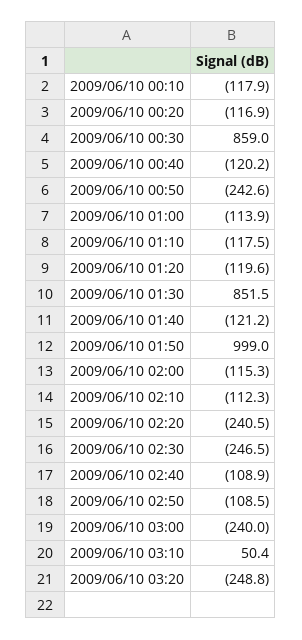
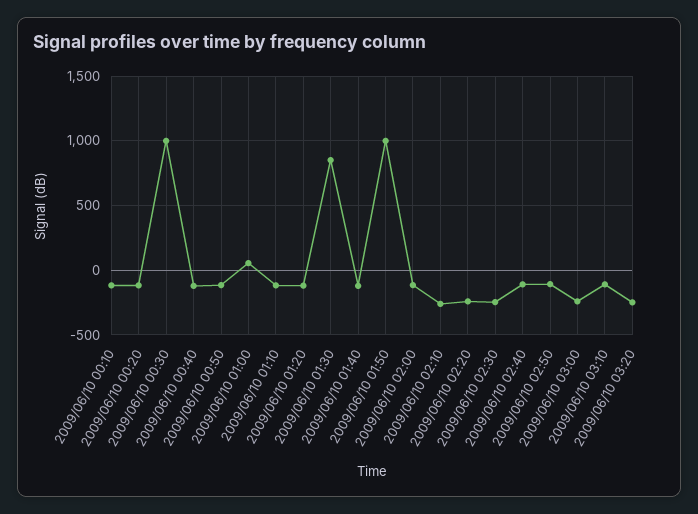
2009/06/10 00:30: 859 -> 1000
2009/06/10 00:50: -242.6 -> -100
2009/06/10 01:00: -113.9 -> 50
2009/06/10 02:10: -112.3 -> -250
2009/06/10 03:10: 50.4 -> -100

